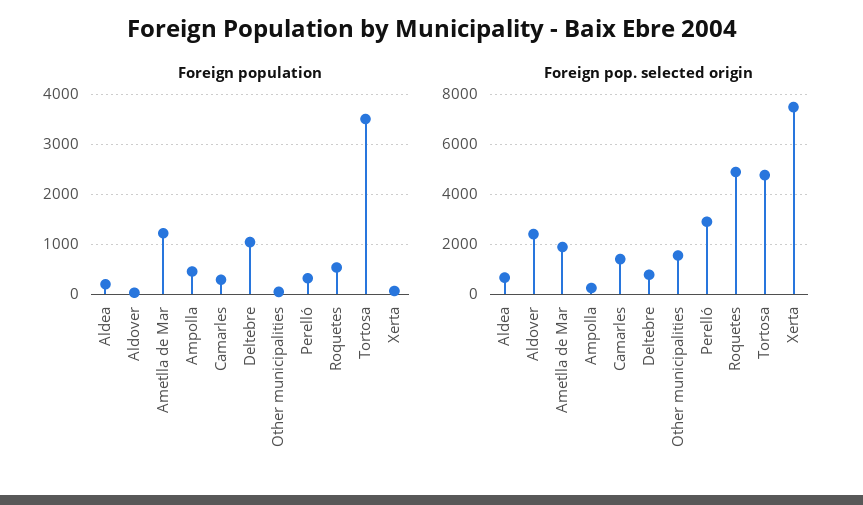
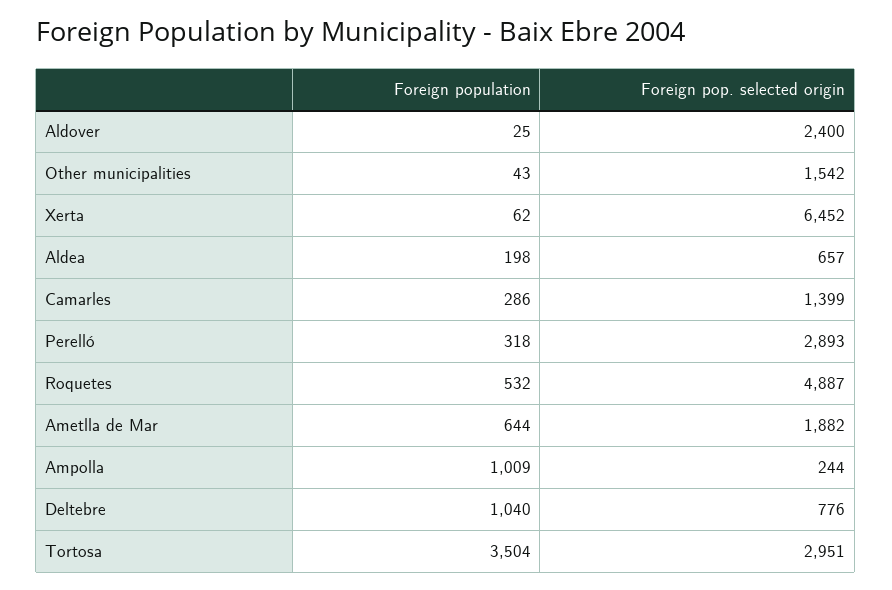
Foreign population, Ametlla de Mar: 1200 -> 644
Foreign population, Ampolla: 400 -> 1009
Foreign pop. selected origin, Tortosa: 4750 -> 2951
Foreign pop. selected origin, Xerta: 7500 -> 6452

